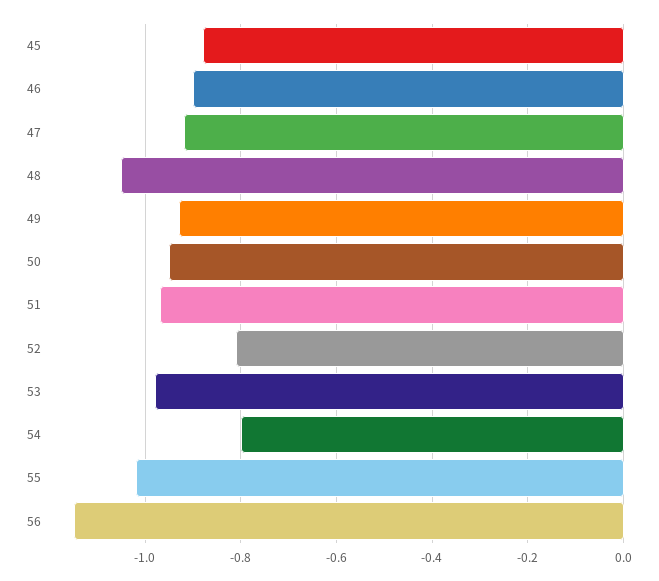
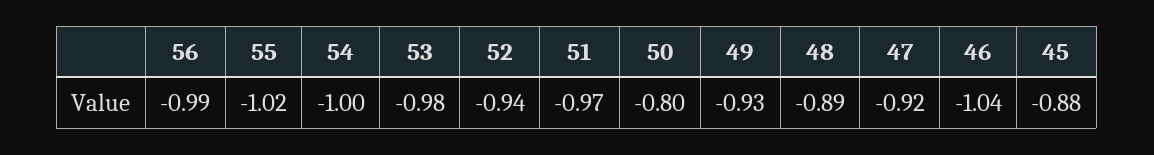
46: -0.9 -> -1.04
48: -1.05 -> -0.89
50: -0.95 -> -0.8
52: -0.8 -> -0.94
54: -0.8 -> -1
56: -1.15 -> -0.99

